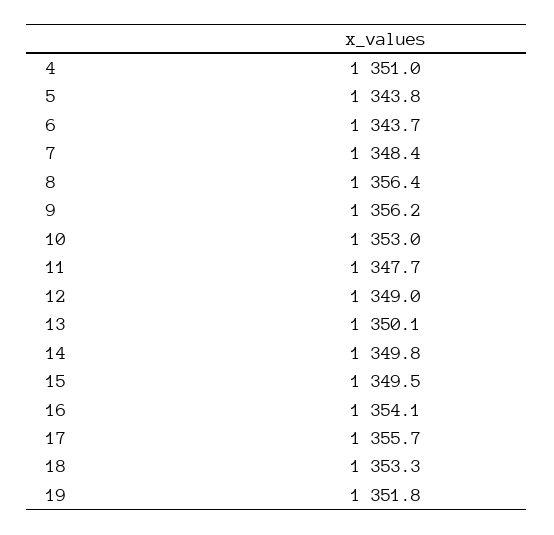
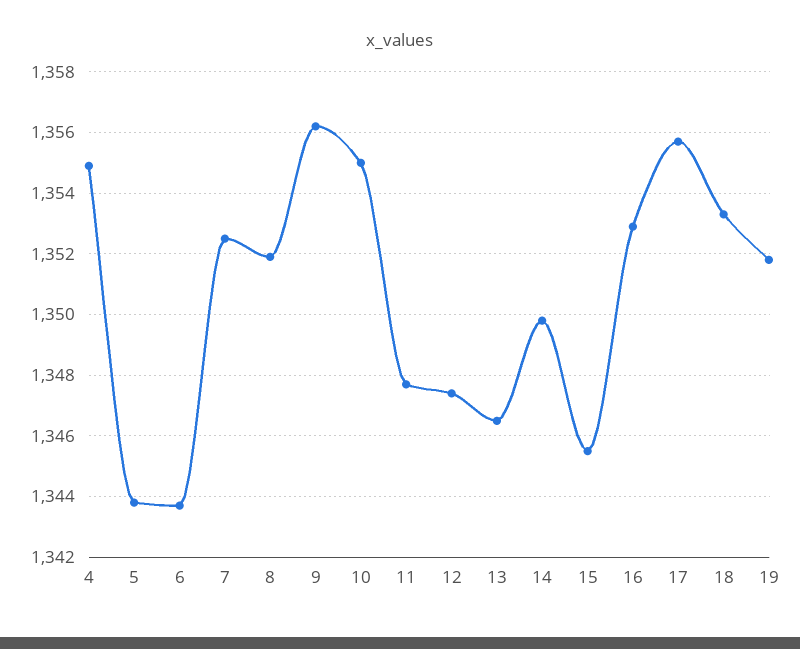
4: 1351 -> 1355
7: 1348.4 -> 1352.5
8: 1356.4 -> 1352
10: 1353 -> 1355
12: 1349 -> 1347.5
13: 1350.1 -> 1346.5
15: 1349.5 -> 1345.5
16: 1354.1 -> 1353

